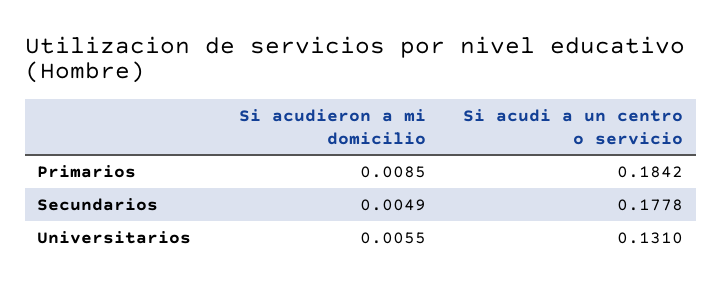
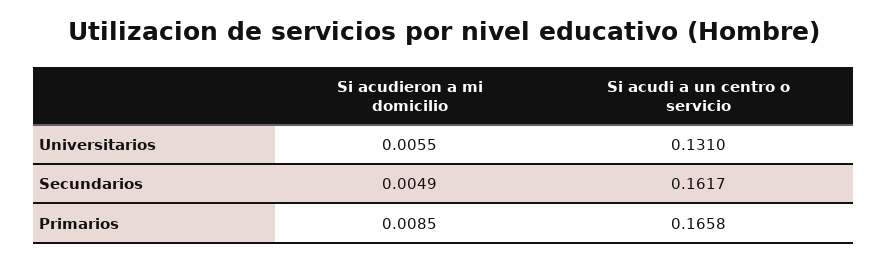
Si acudi a un centro o servicio, Primarios: 0.1842 -> 0.1658
Si acudi a un centro o servicio, Secundarios: 0.1778 -> 0.1617

